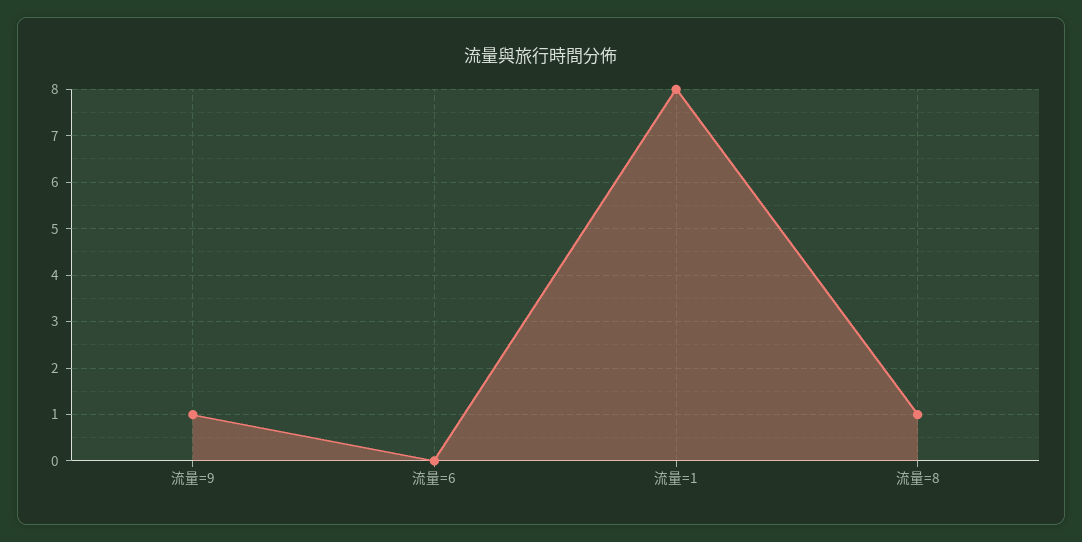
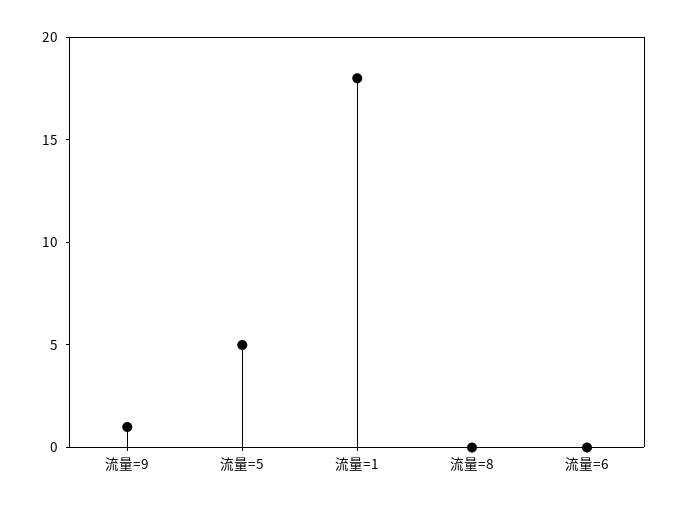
流量=1: 8 -> 18
流量=8: 1 -> 0
流量=5: none -> 5

